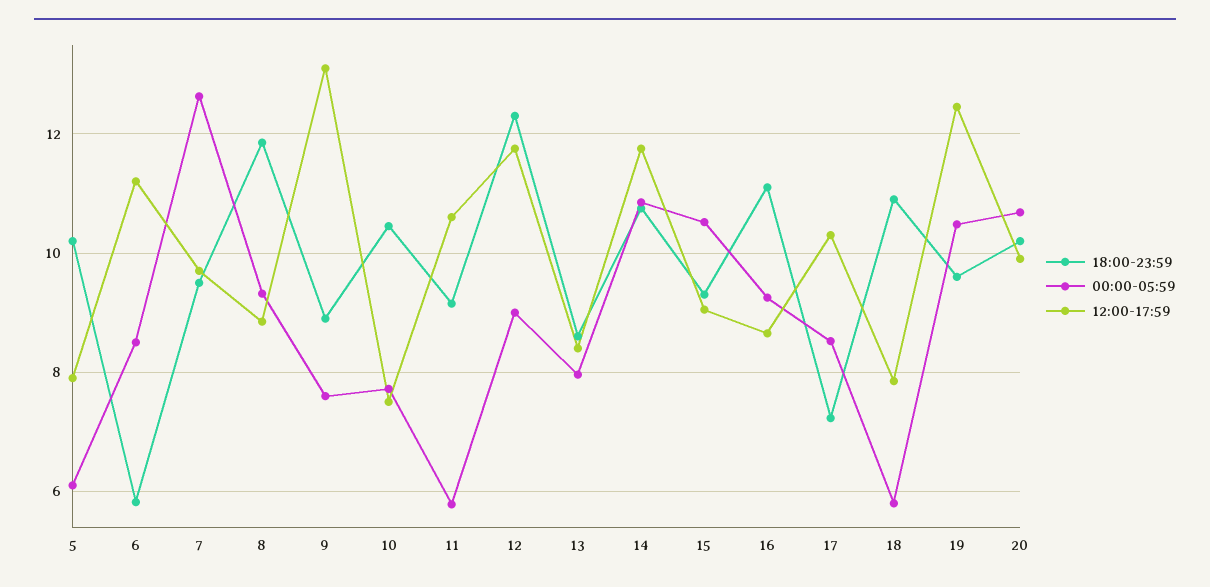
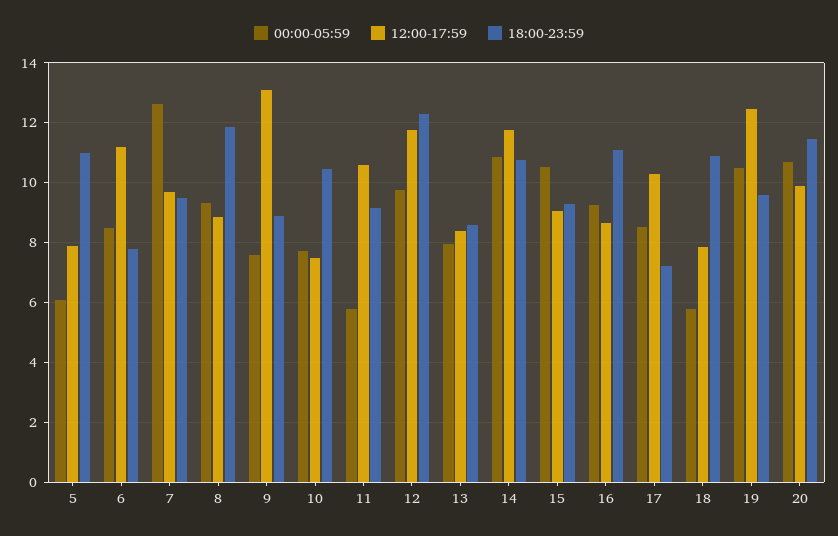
18:00-23:59, 5: 10.2 -> 11
18:00-23:59, 6: 5.8 -> 7.75
00:00-05:59, 12: 9 -> 9.75
18:00-23:59, 20: 10.2 -> 11.5

